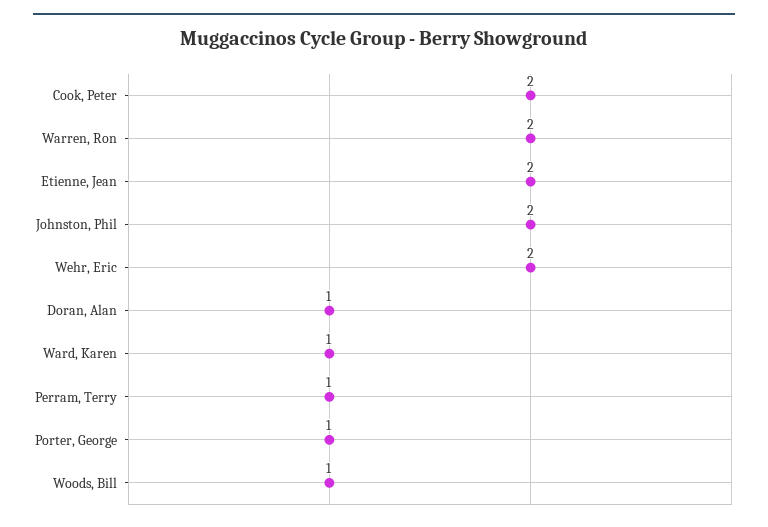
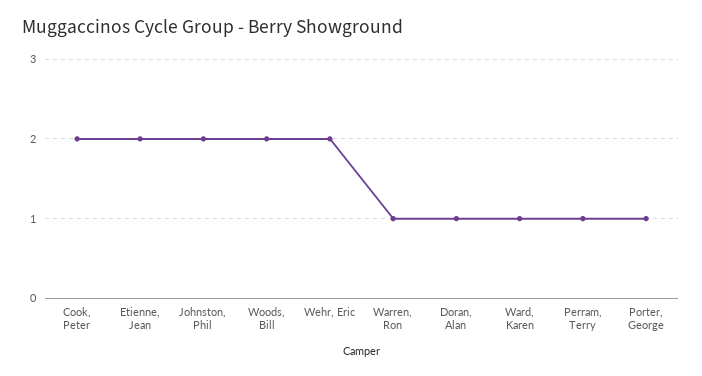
Warren, Ron: 2 -> 1
Woods, Bill: 1 -> 2

